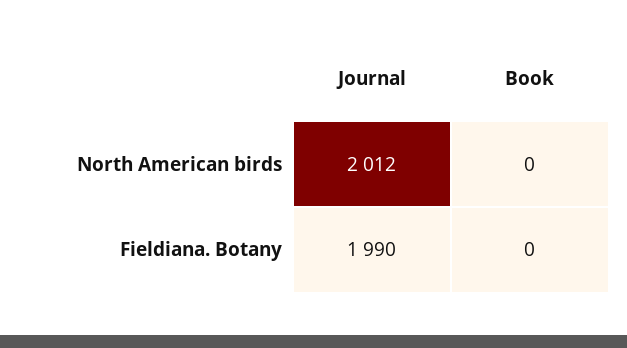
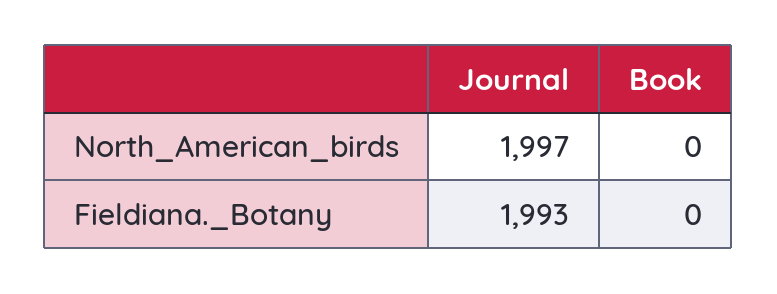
Journal, North American birds: 2012 -> 1997
Journal, Fieldiana. Botany: 1990 -> 1993

